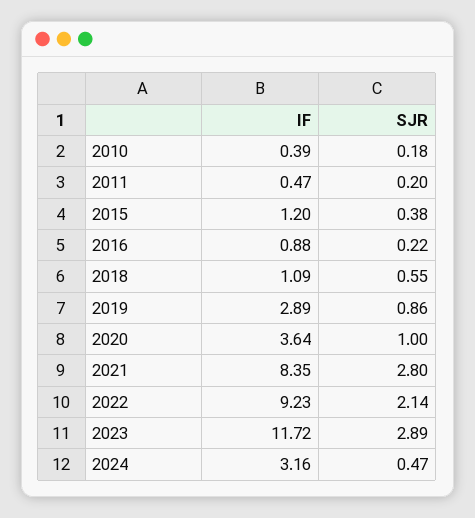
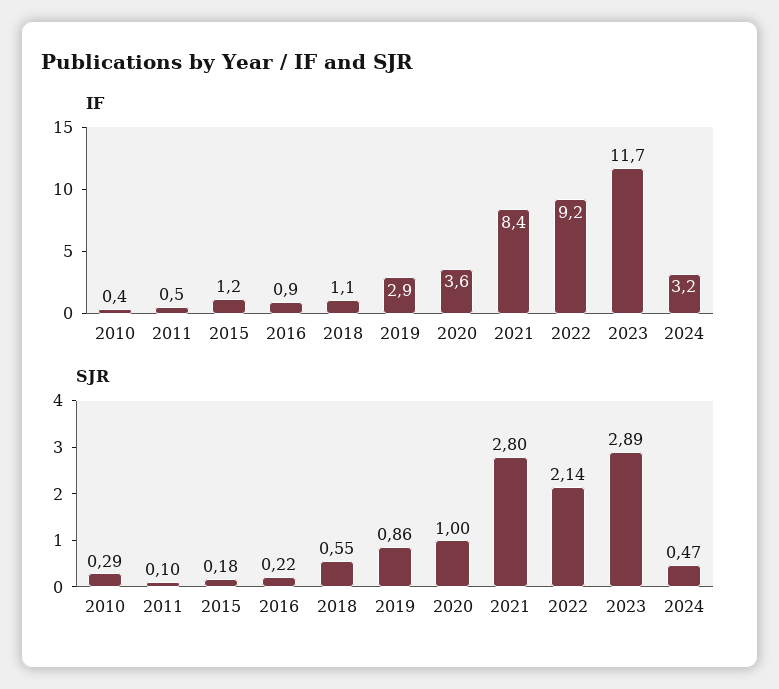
SJR, 2010: 0.18 -> 0.29
SJR, 2011: 0.2 -> 0.1
SJR, 2015: 0.38 -> 0.18

